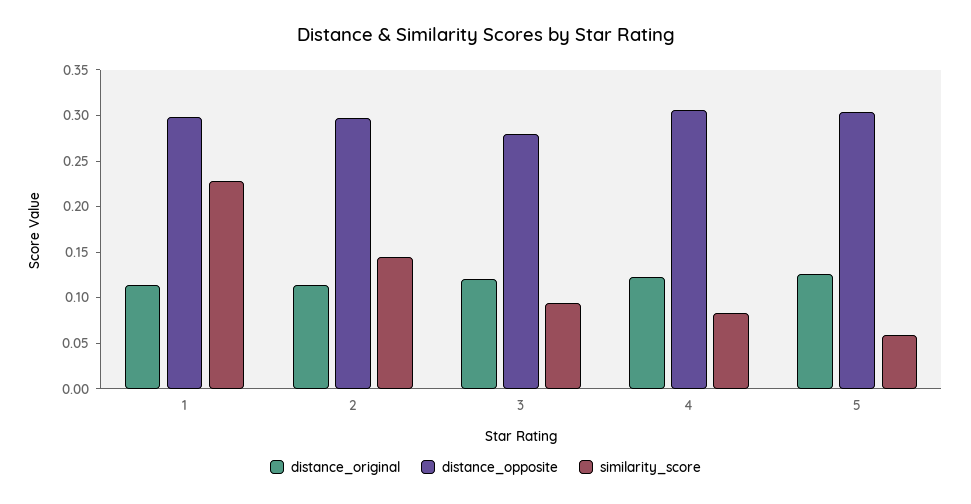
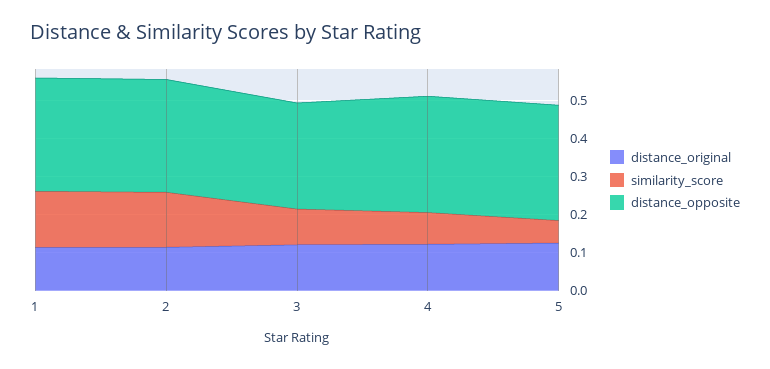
similarity_score, 1: 0.23 -> 0.15

